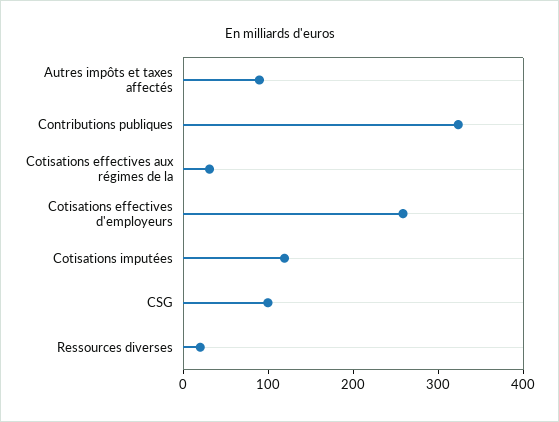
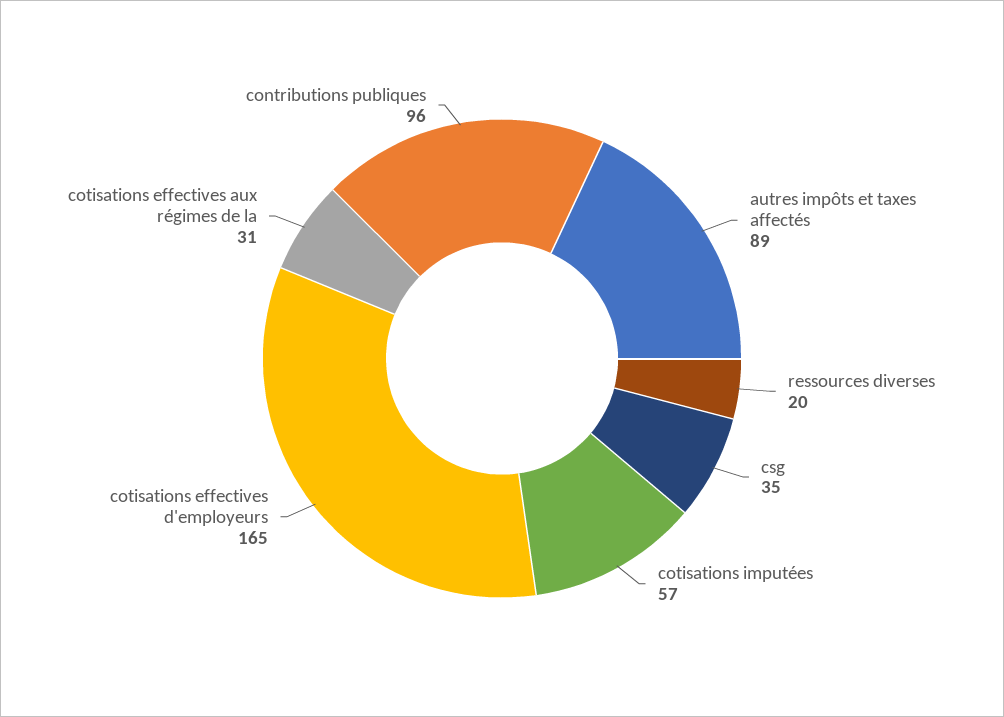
Contributions publiques: 320 -> 96
Cotisations effectives d'employeurs: 260 -> 165
Cotisations imputées: 120 -> 57
CSG: 100 -> 35

